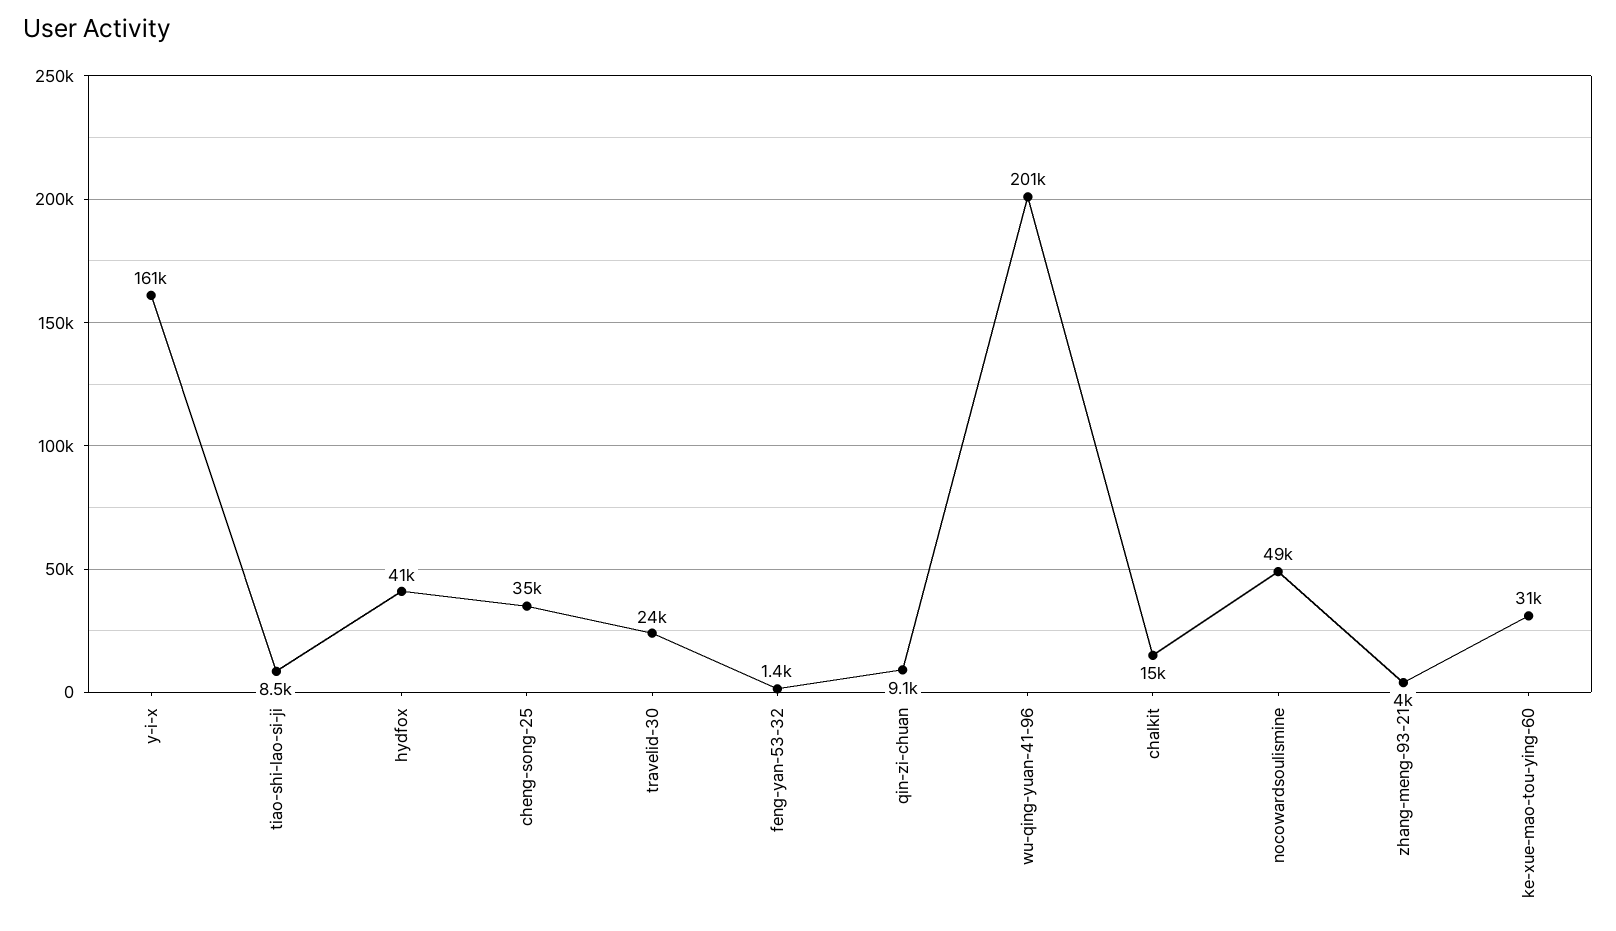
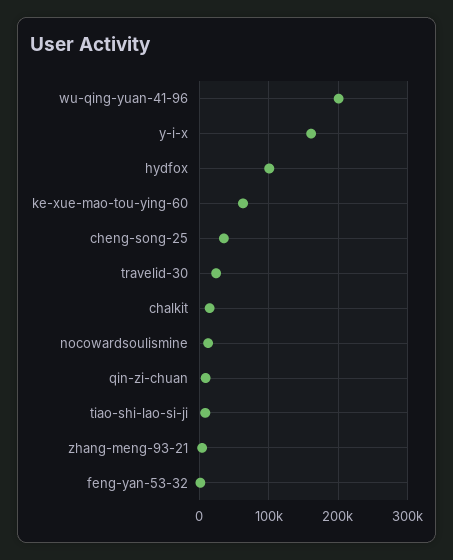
hydfox: 41000 -> 100000
nocowardsoulismine: 49000 -> 10000
ke-xue-mao-tou-ying-60: 31000 -> 60000

